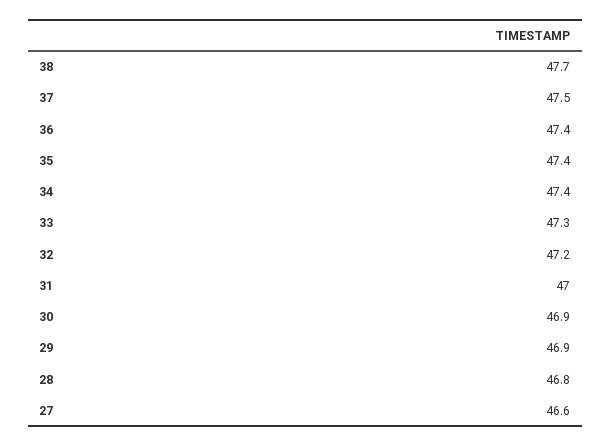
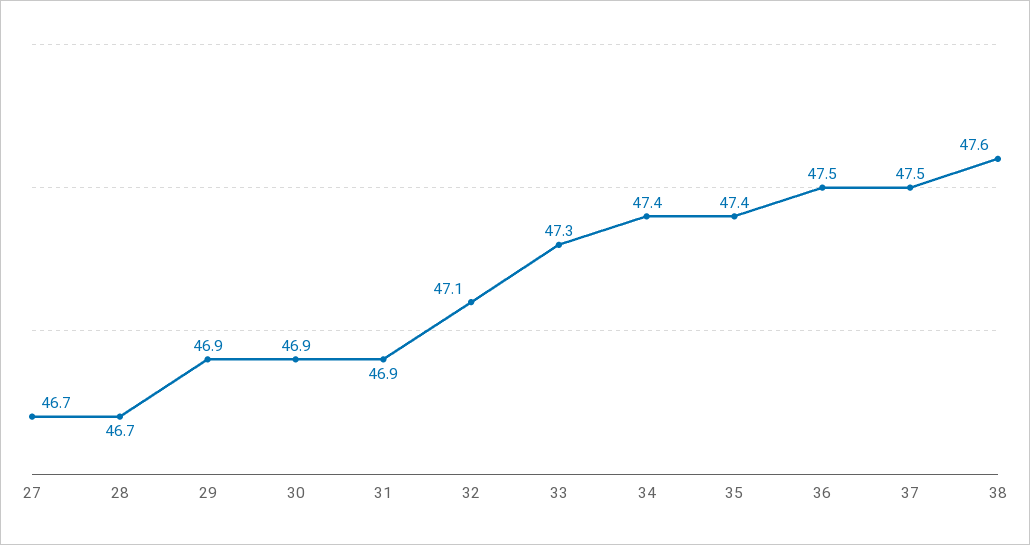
38: 47.7 -> 47.6
36: 47.4 -> 47.5
32: 47.2 -> 47.1
31: 47 -> 46.9
28: 46.8 -> 46.7
27: 46.6 -> 46.7

